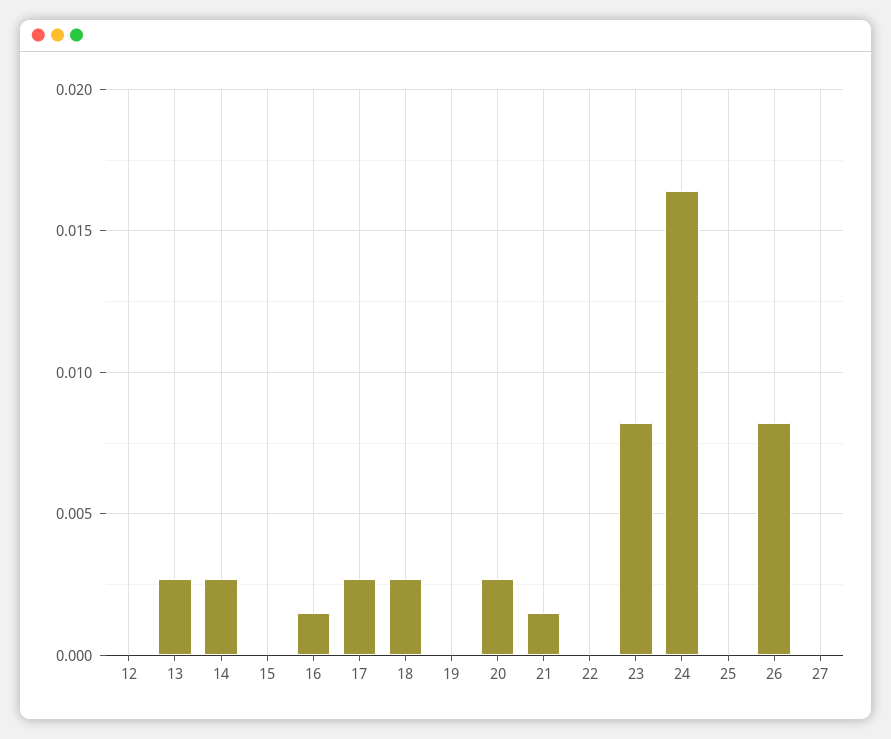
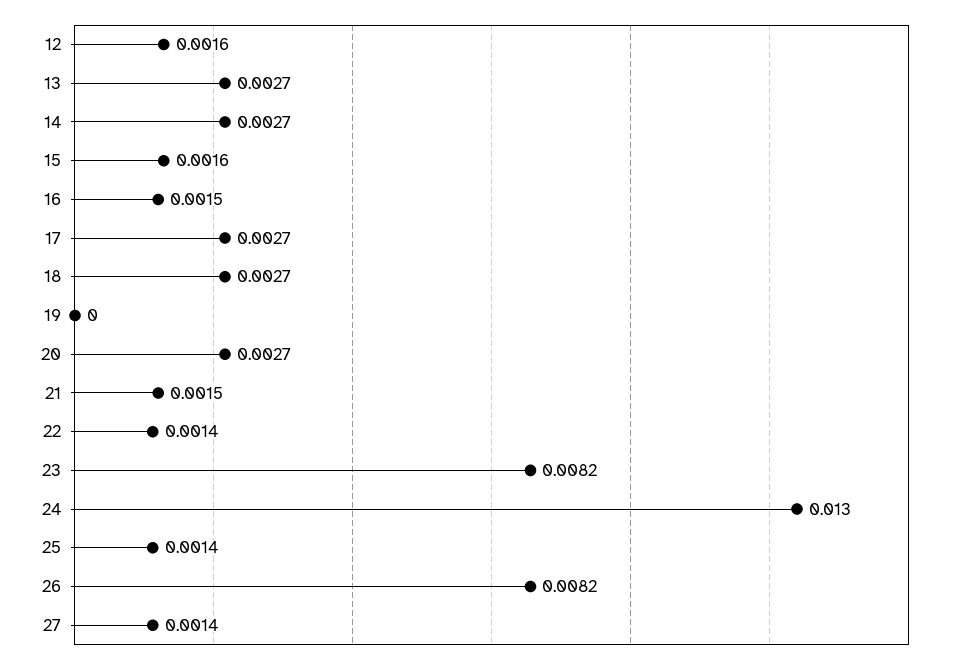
12: 0 -> 0.0016
15: 0 -> 0.0016
22: 0 -> 0.0014
24: 0.0165 -> 0.013
25: 0 -> 0.0014
27: 0 -> 0.0014

